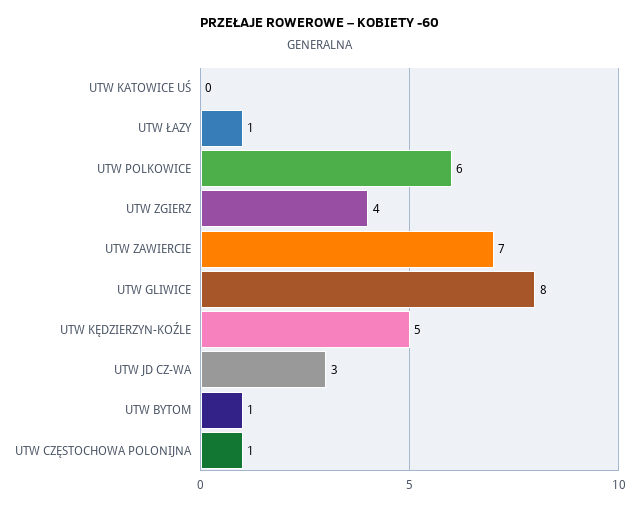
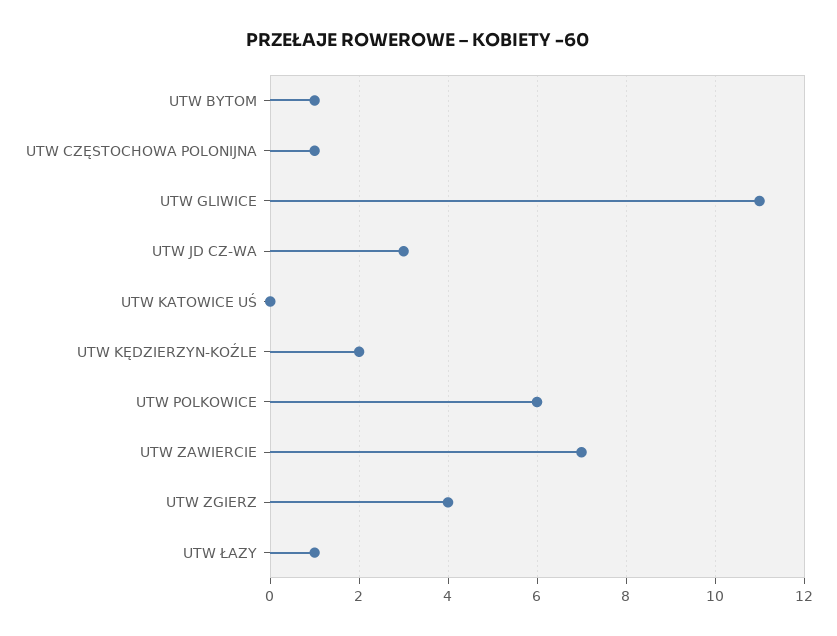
UTW GLIWICE: 8 -> 11
UTW KĘDZIERZYN-KOŹLE: 5 -> 2

